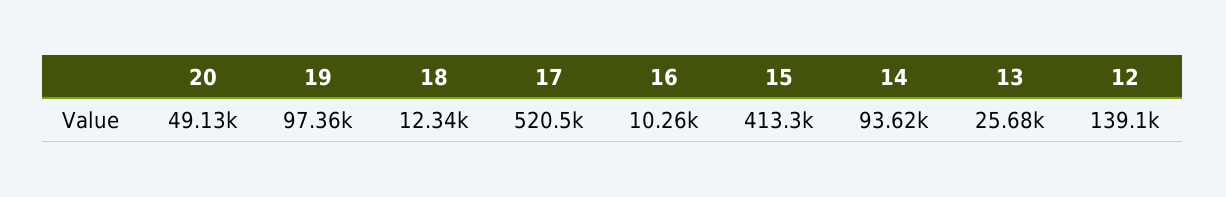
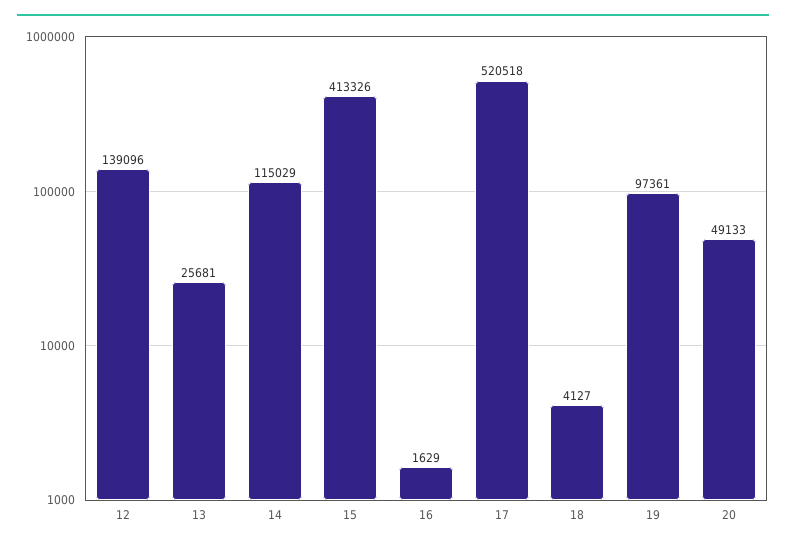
18: 12340 -> 4127
16: 10260 -> 1629
14: 93620 -> 115029

